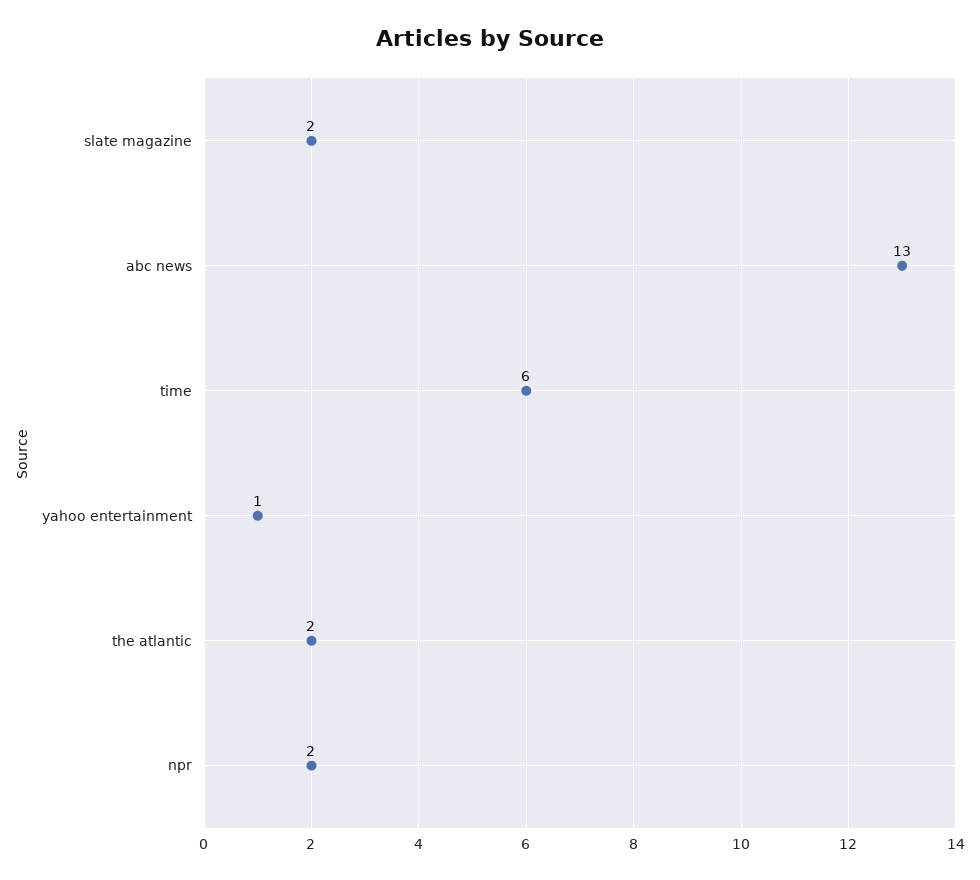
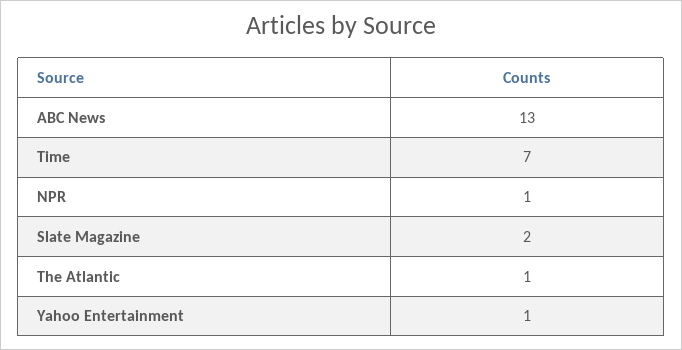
time: 6 -> 7
the atlantic: 2 -> 1
npr: 2 -> 1

